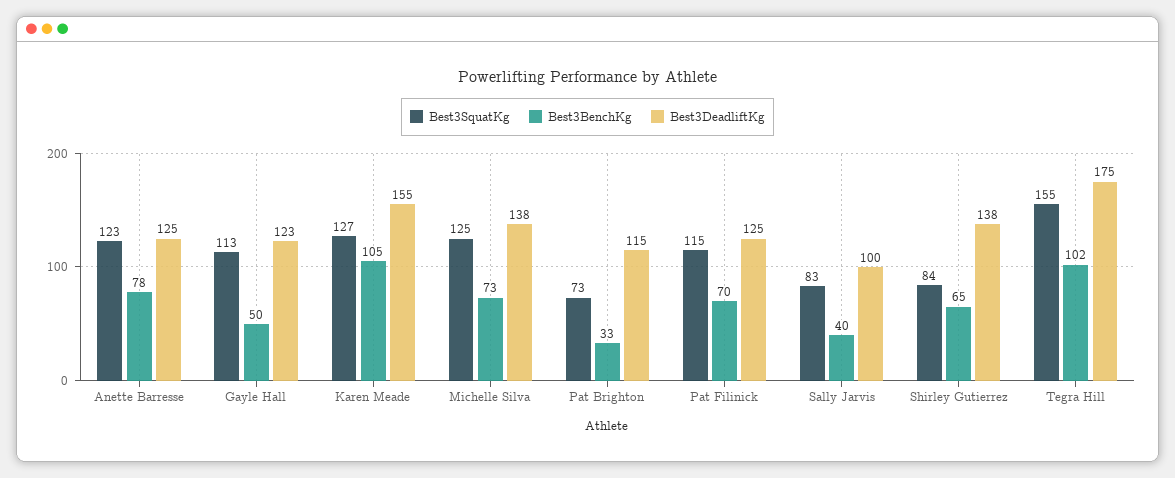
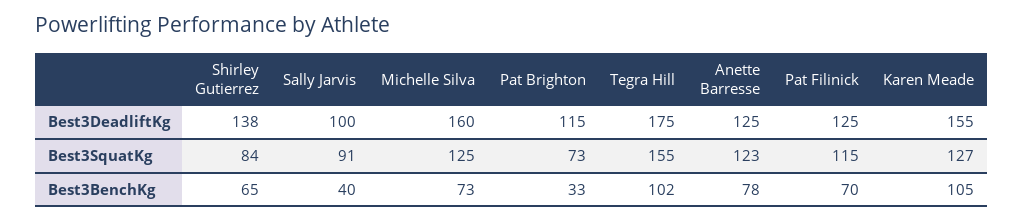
Best3SquatKg, Gayle Hall: 113 -> none
Best3BenchKg, Gayle Hall: 50 -> none
Best3DeadliftKg, Gayle Hall: 123 -> none
Best3DeadliftKg, Michelle Silva: 138 -> 160
Best3SquatKg, Sally Jarvis: 83 -> 91

